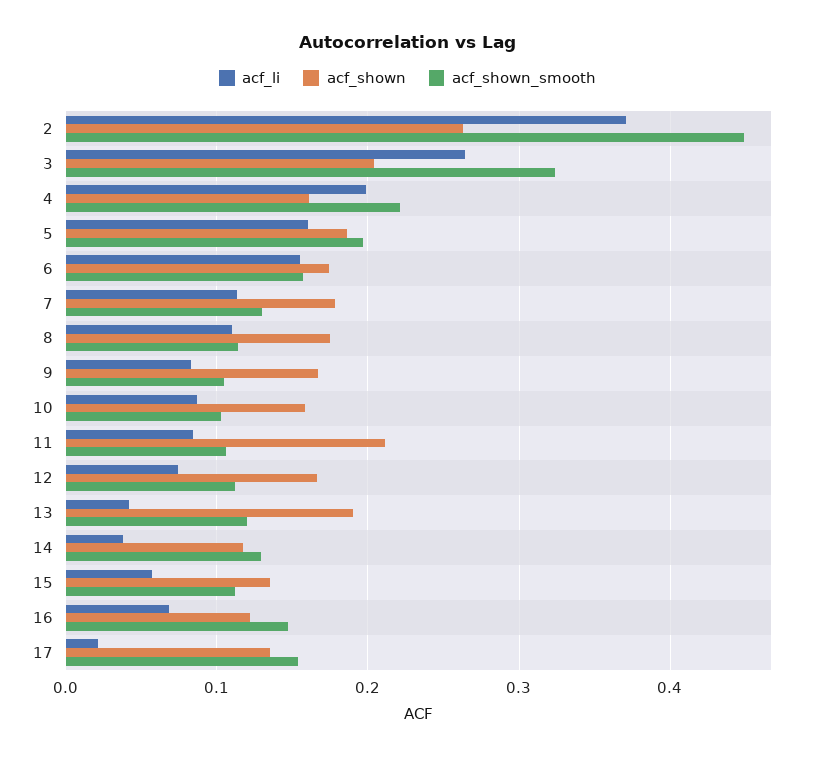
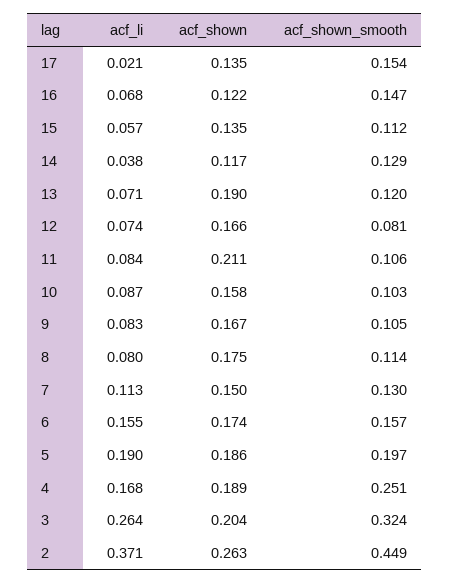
acf_li, 4: 0.2 -> 0.168
acf_shown, 4: 0.16 -> 0.189
acf_shown_smooth, 4: 0.22 -> 0.251
acf_li, 5: 0.16 -> 0.19
acf_shown, 7: 0.18 -> 0.15
acf_li, 8: 0.11 -> 0.08
acf_shown_smooth, 12: 0.11 -> 0.081
acf_li, 13: 0.04 -> 0.071

